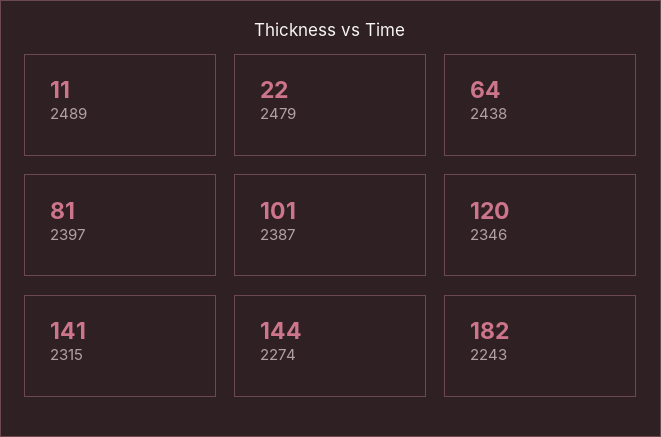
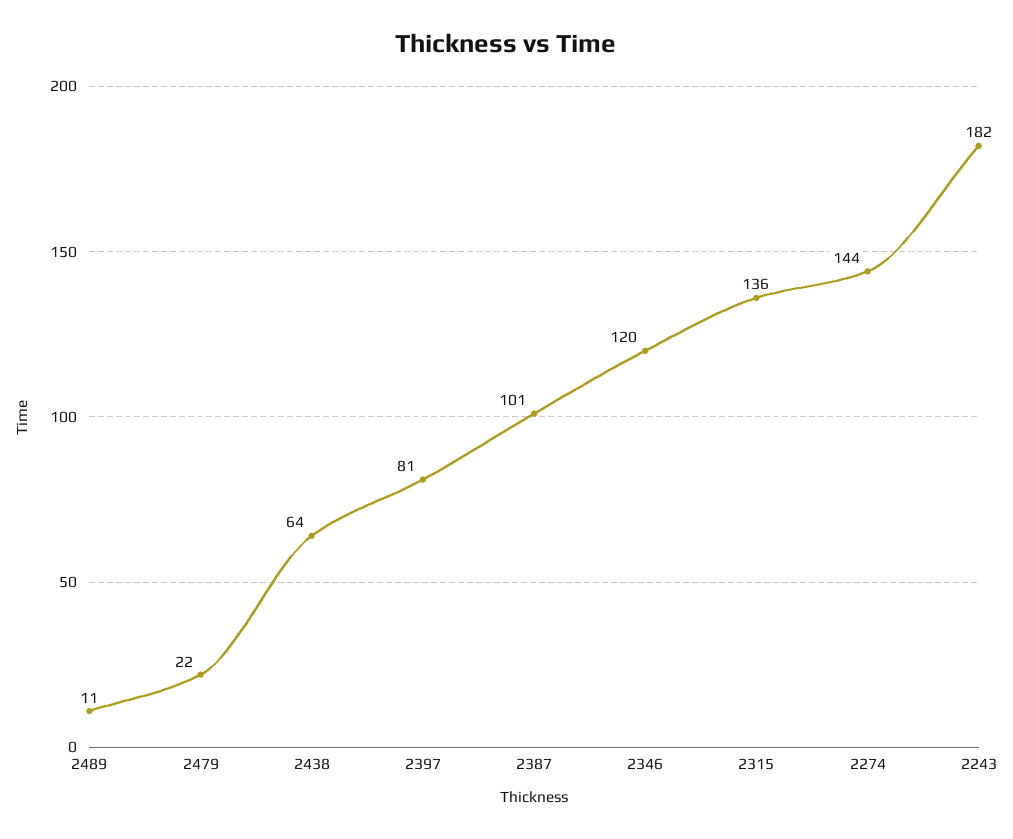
2315: 141 -> 136

